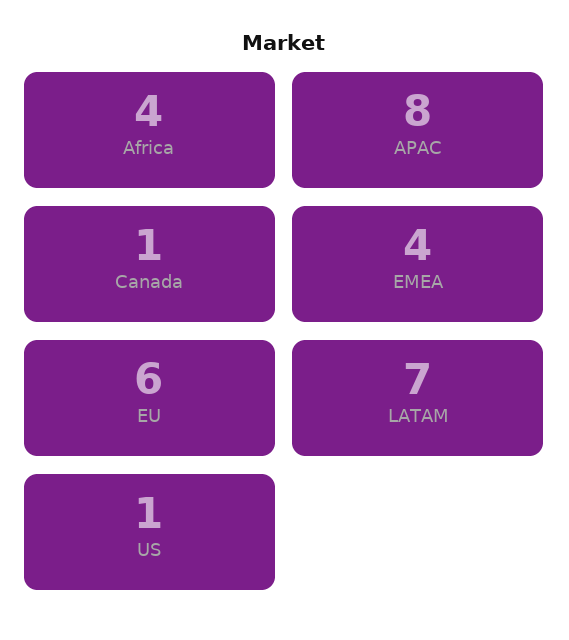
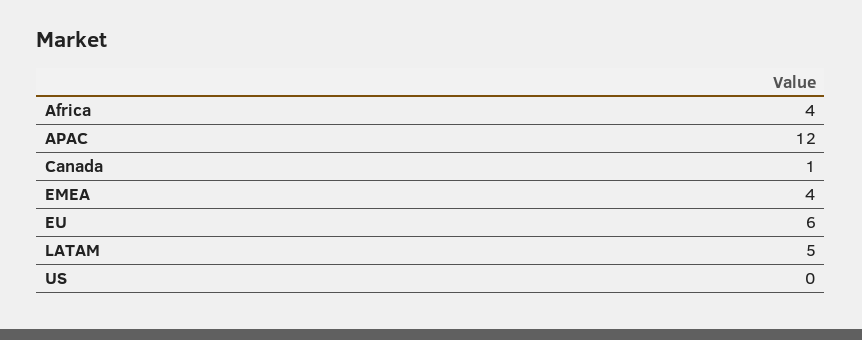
APAC: 8 -> 12
LATAM: 7 -> 5
US: 1 -> 0

